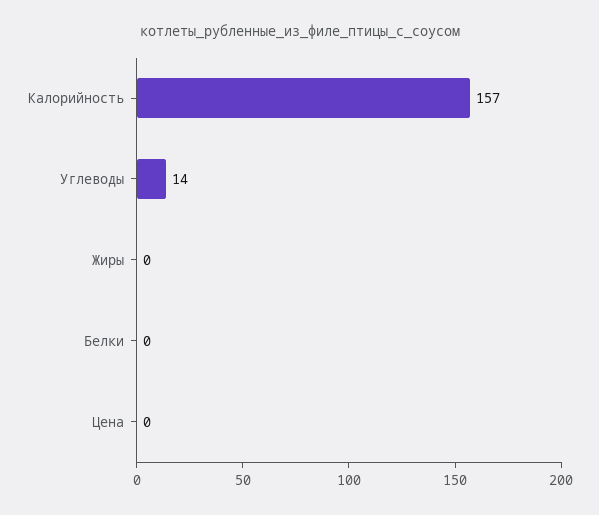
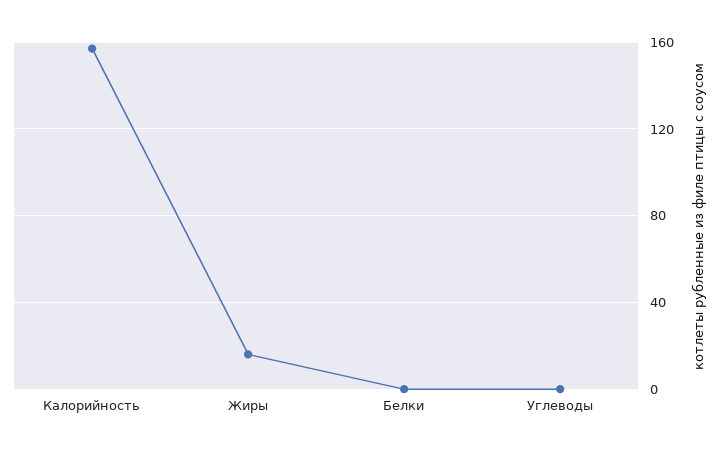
Углеводы: 14 -> 0
Жиры: 0 -> 15
Цена: 0 -> none

